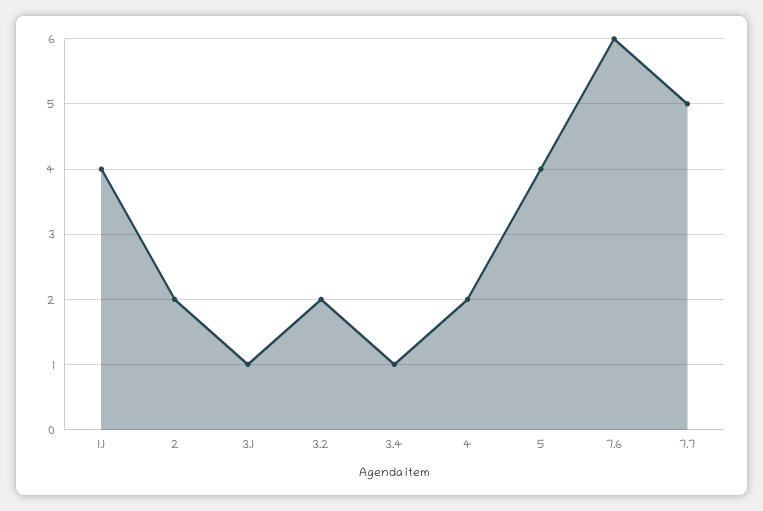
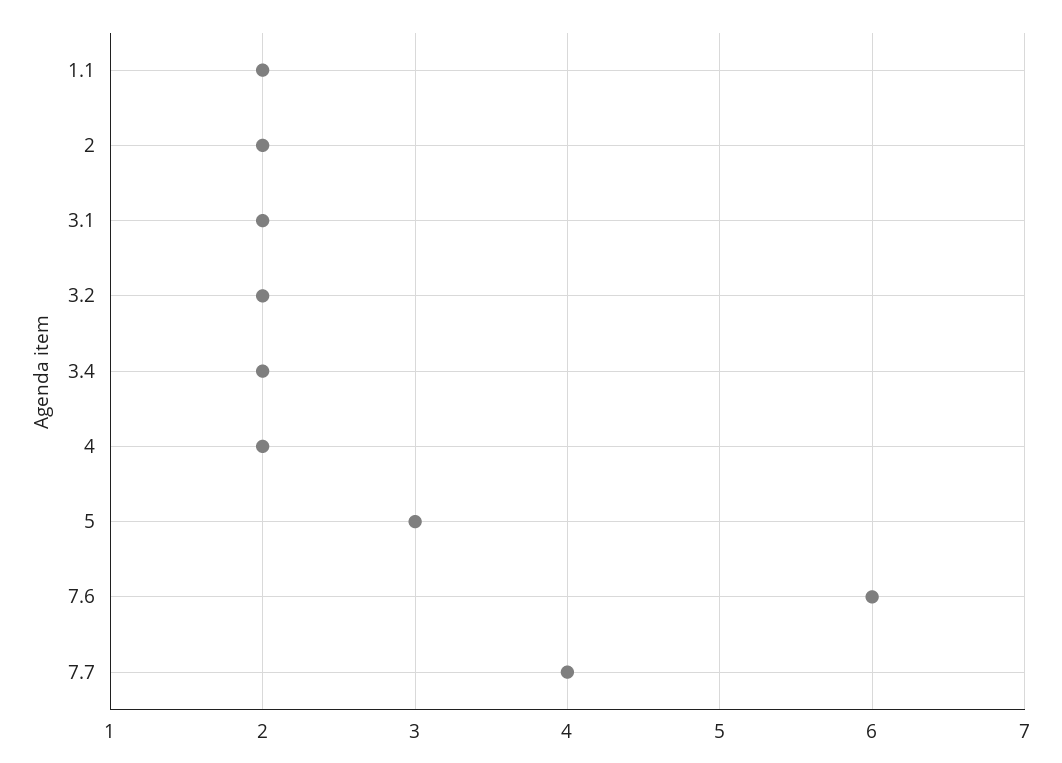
1.1: 4 -> 2
3.1: 1 -> 2
3.4: 1 -> 2
5: 4 -> 3
7.7: 5 -> 4

